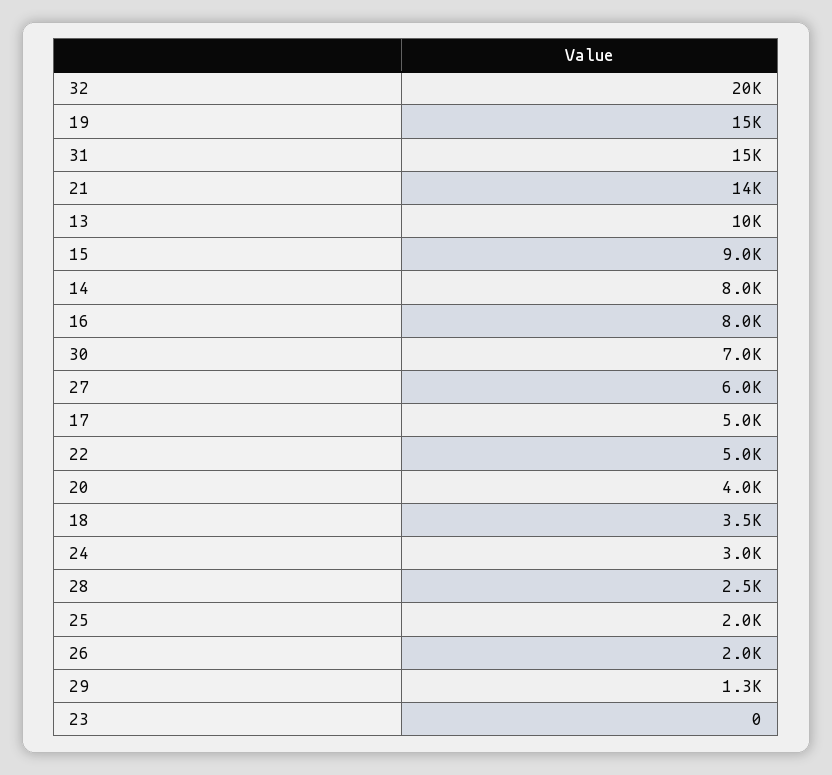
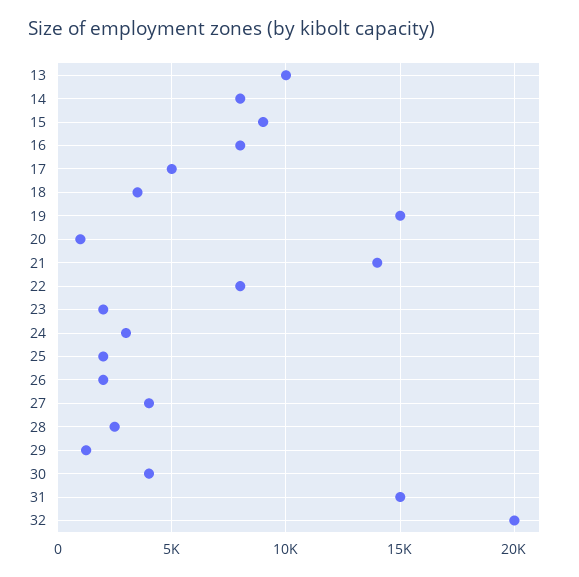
30: 7000 -> 4000
27: 6000 -> 4000
22: 5000 -> 8000
20: 4000 -> 1000
23: 0 -> 2000

